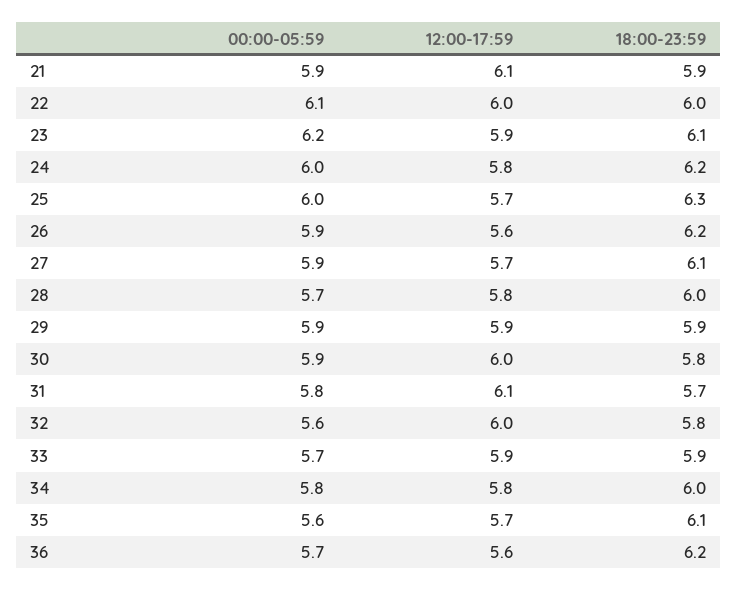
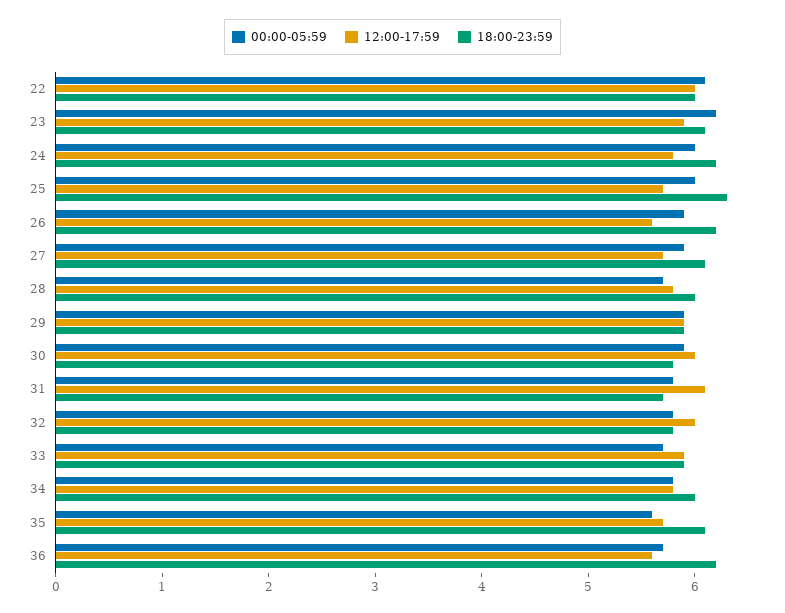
00:00-05:59, 21: 5.9 -> none
12:00-17:59, 21: 6.1 -> none
18:00-23:59, 21: 5.9 -> none
00:00-05:59, 32: 5.6 -> 5.8

